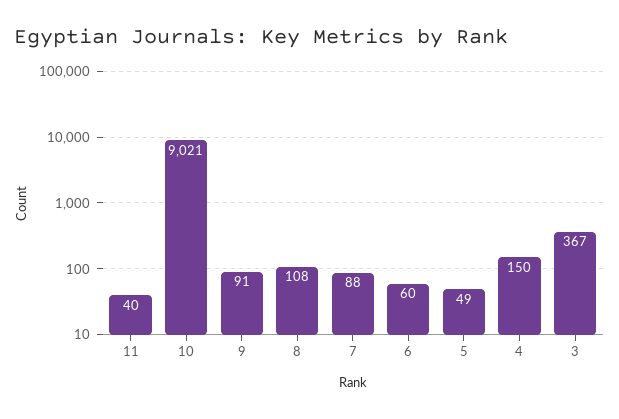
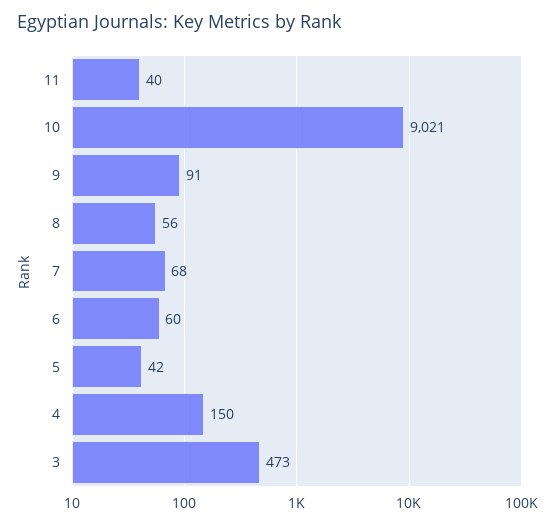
8: 108 -> 56
7: 88 -> 68
5: 49 -> 42
3: 367 -> 473

